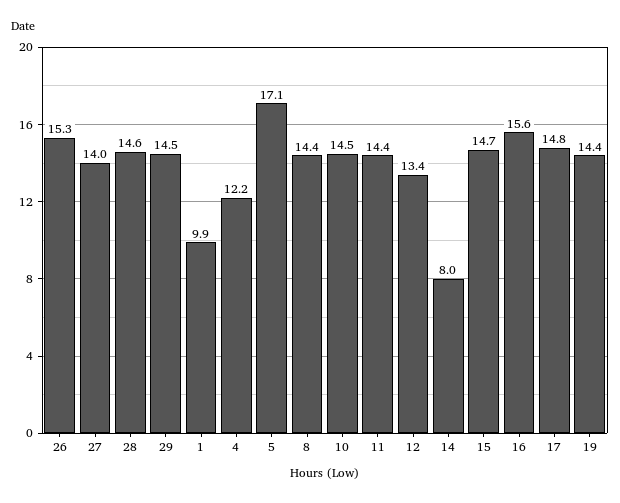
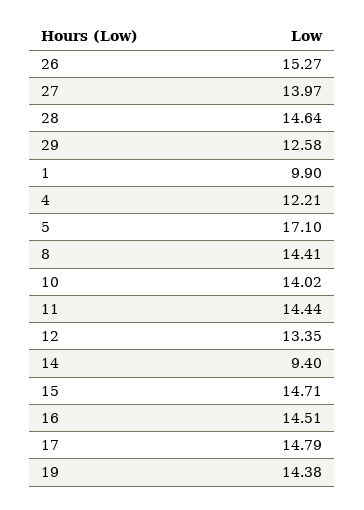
29: 14.5 -> 12.58
10: 14.5 -> 14.02
14: 8 -> 9.4
16: 15.6 -> 14.51

